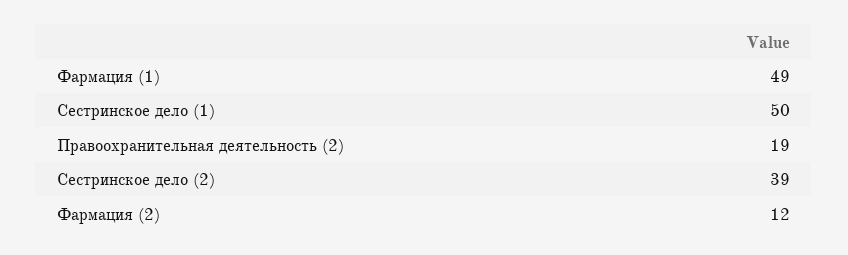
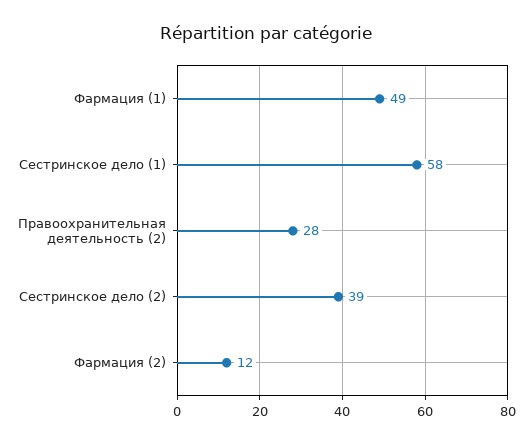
Сестринское дело (1): 50 -> 58
Правоохранительная деятельность (2): 19 -> 28

